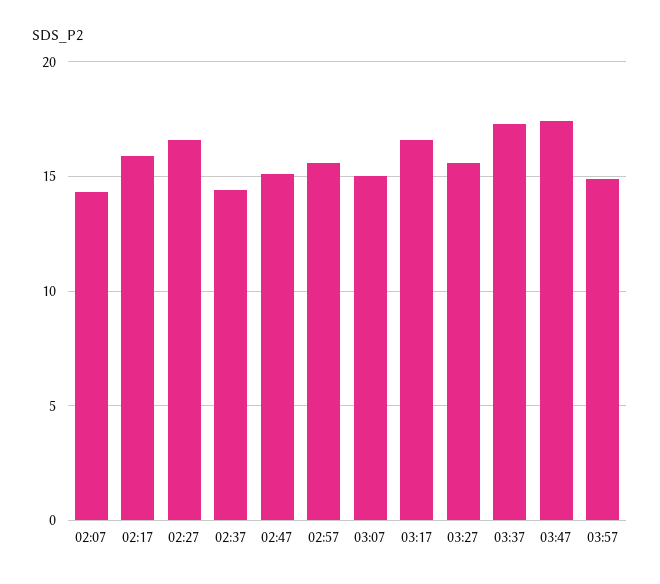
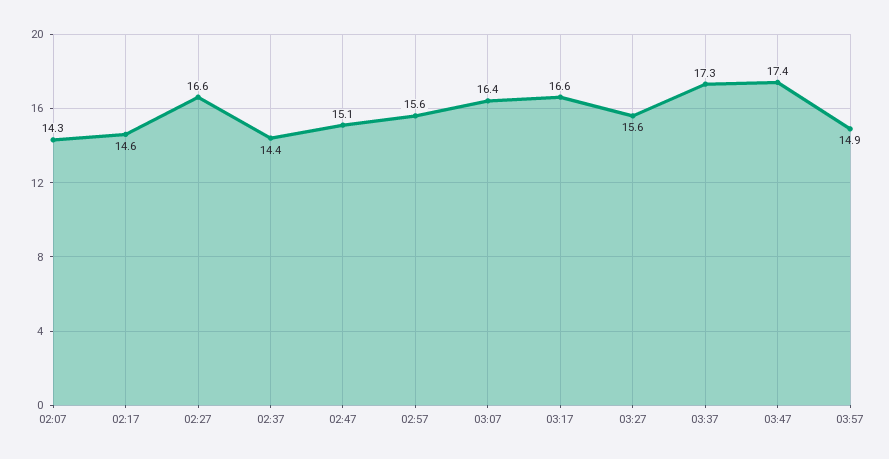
02:17: 16 -> 14.6
03:07: 15 -> 16.4

